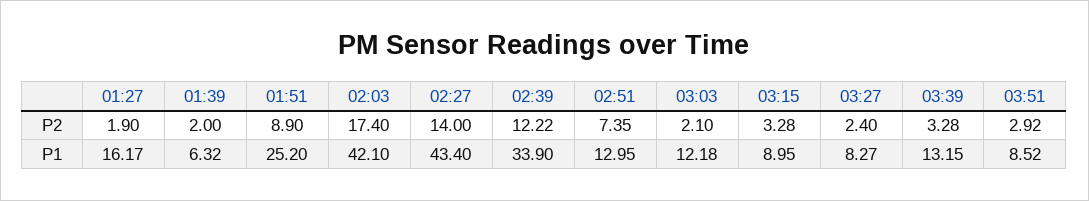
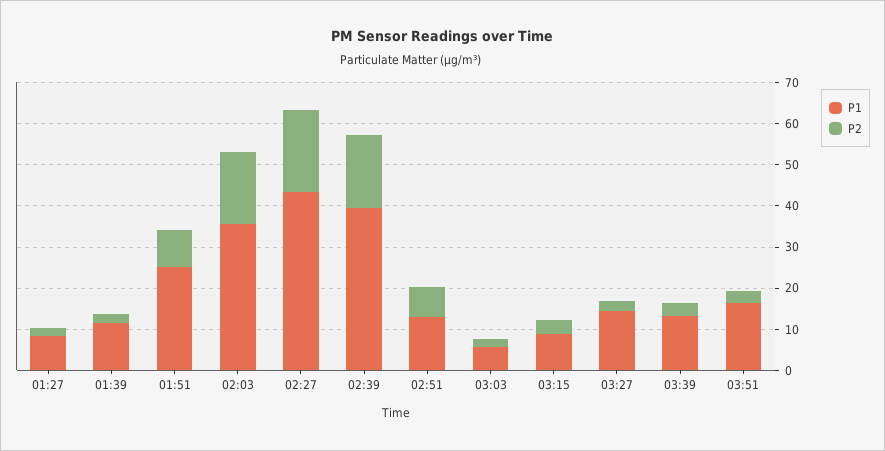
P2, 02:27: 14 -> 20
P2, 02:39: 12.22 -> 18
P1, 01:27: 16.17 -> 8
P1, 01:39: 6.32 -> 12
P1, 02:03: 42.1 -> 36
P1, 02:39: 33.9 -> 40
P1, 03:03: 12.18 -> 6
P1, 03:27: 8.27 -> 14
P1, 03:51: 8.52 -> 16

